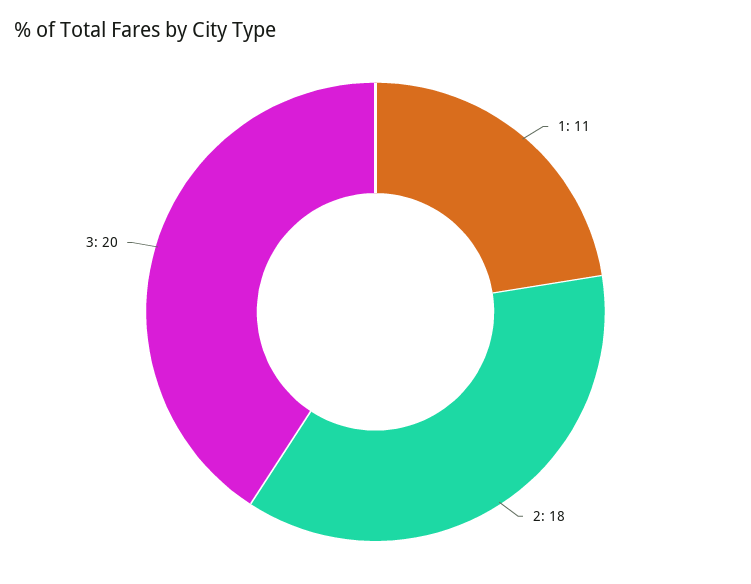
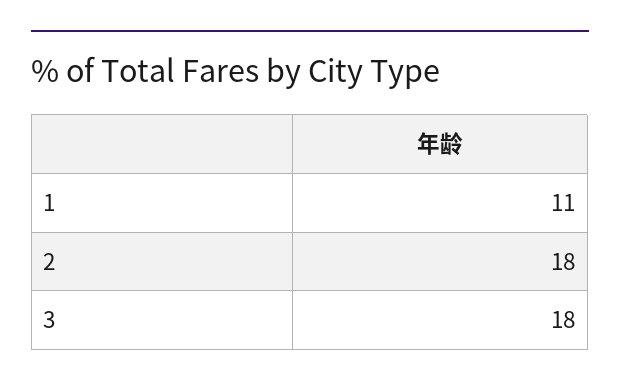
3: 20 -> 18

